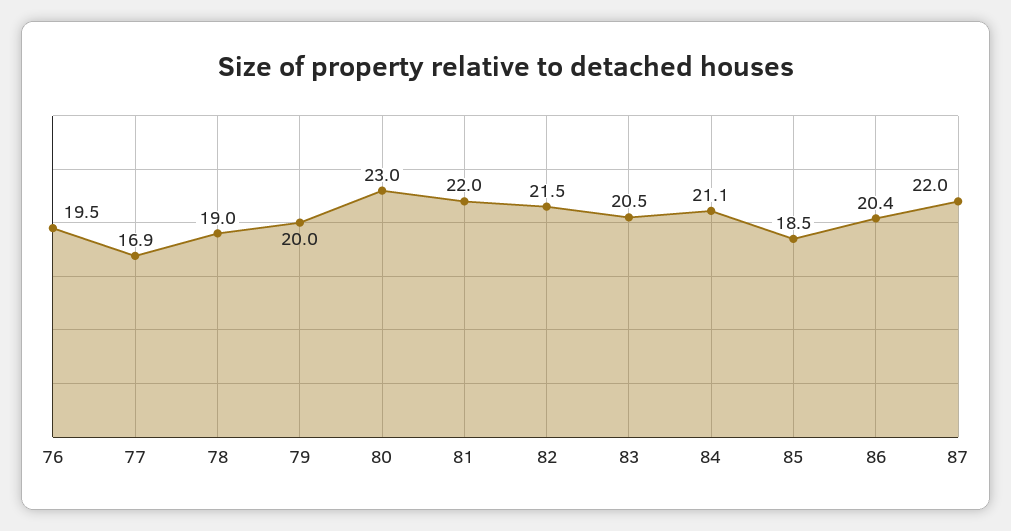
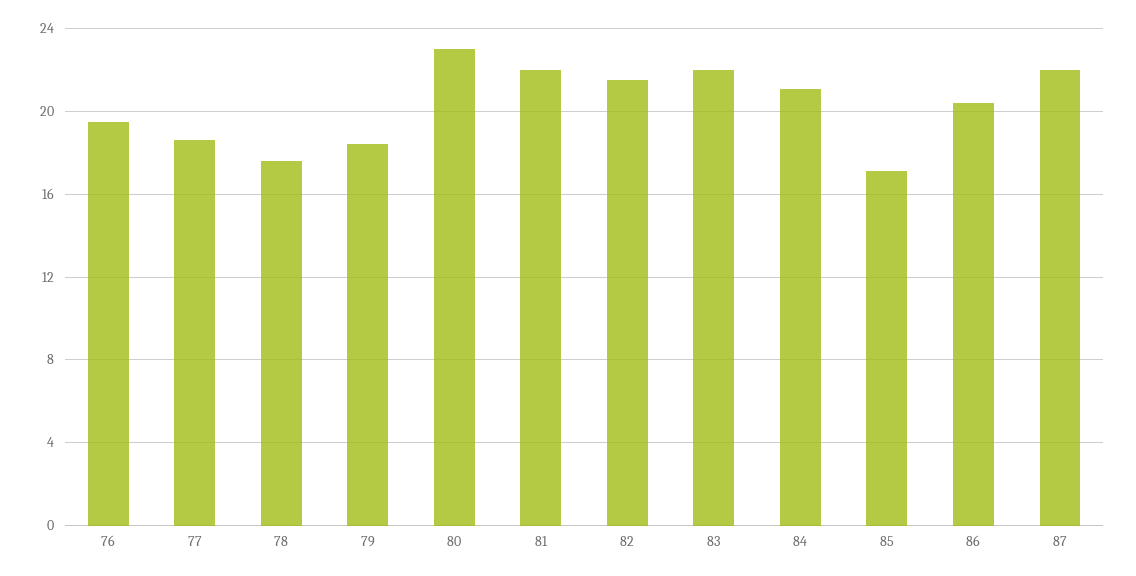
77: 16.9 -> 18.5
78: 19 -> 17.5
79: 20 -> 18.5
83: 20.5 -> 22
85: 18.5 -> 17

